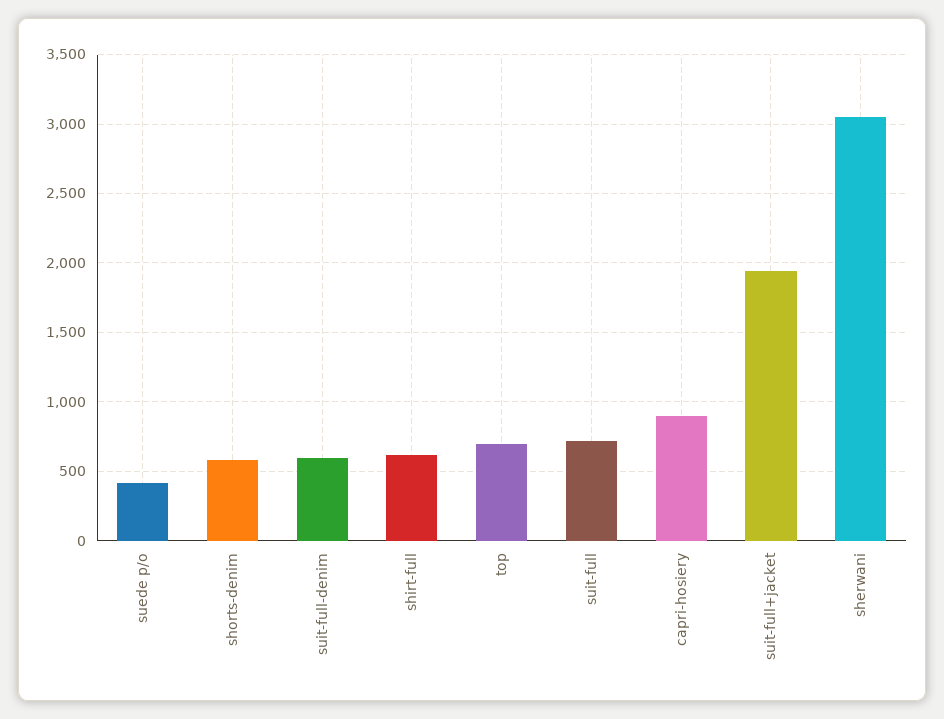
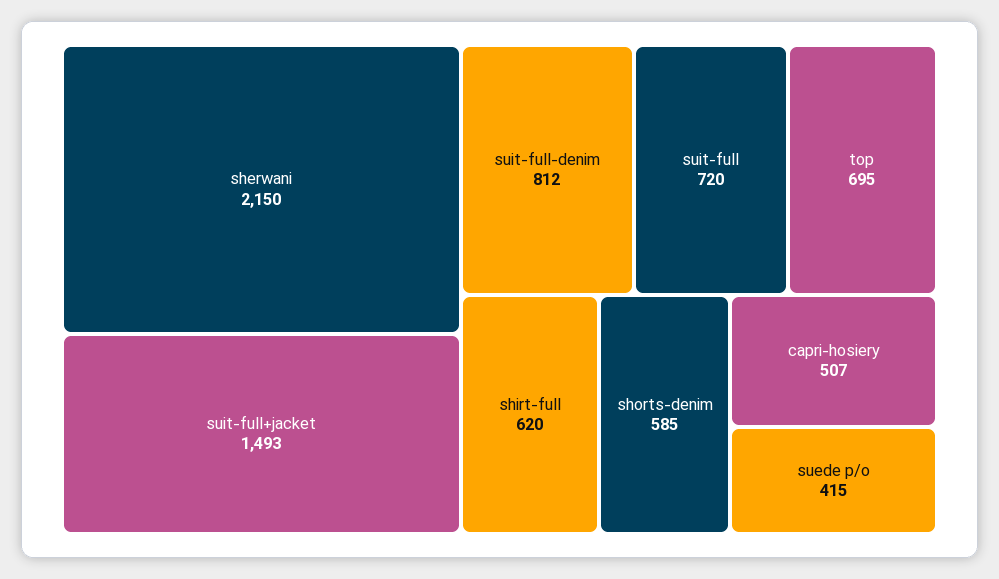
suit-full-denim: 600 -> 812
capri-hosiery: 900 -> 507
suit-full+jacket: 1950 -> 1493
sherwani: 3050 -> 2150

